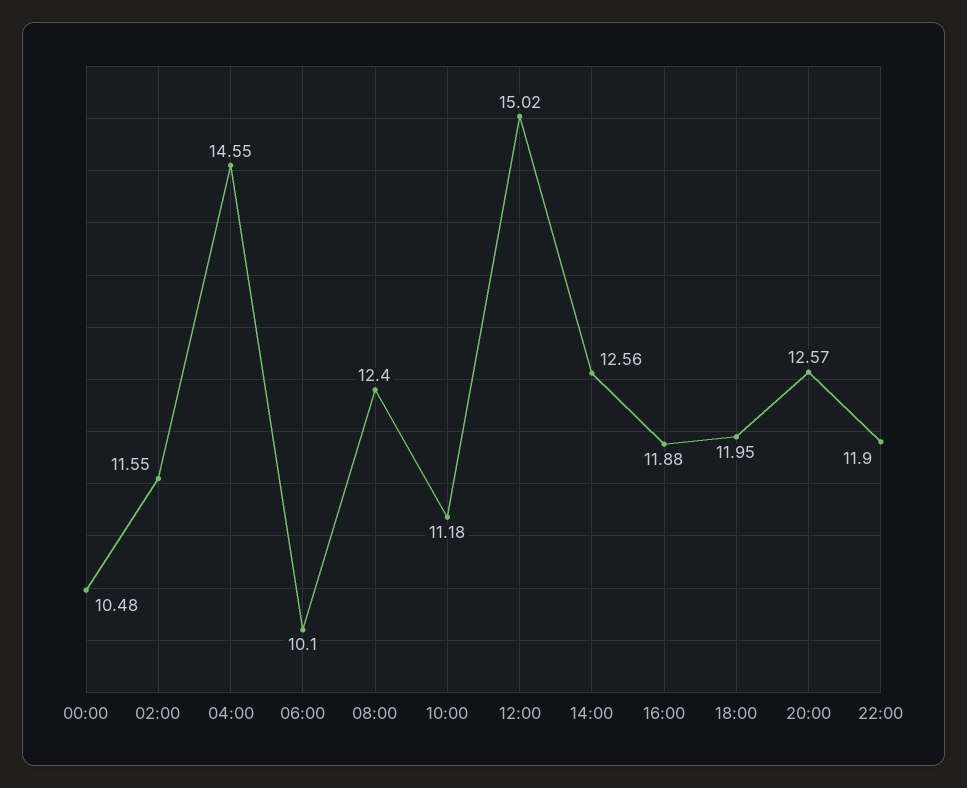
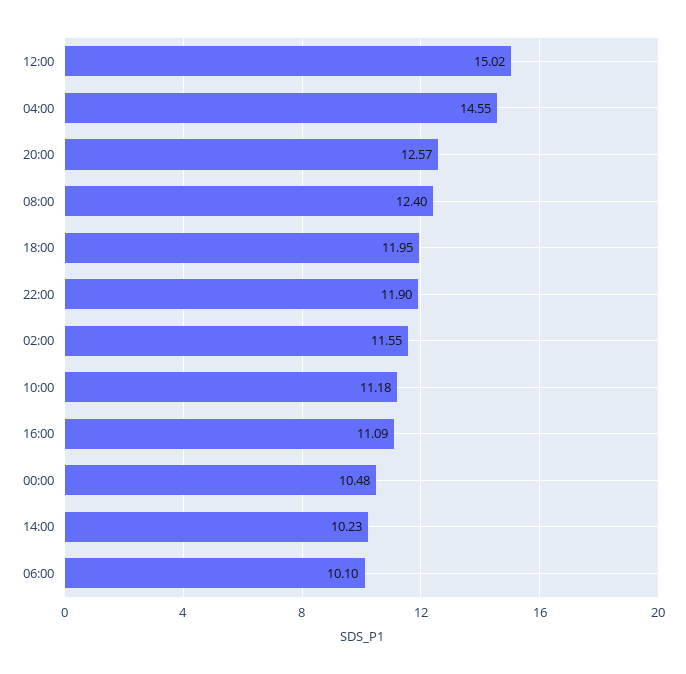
14:00: 12.56 -> 10.23
16:00: 11.88 -> 11.09

